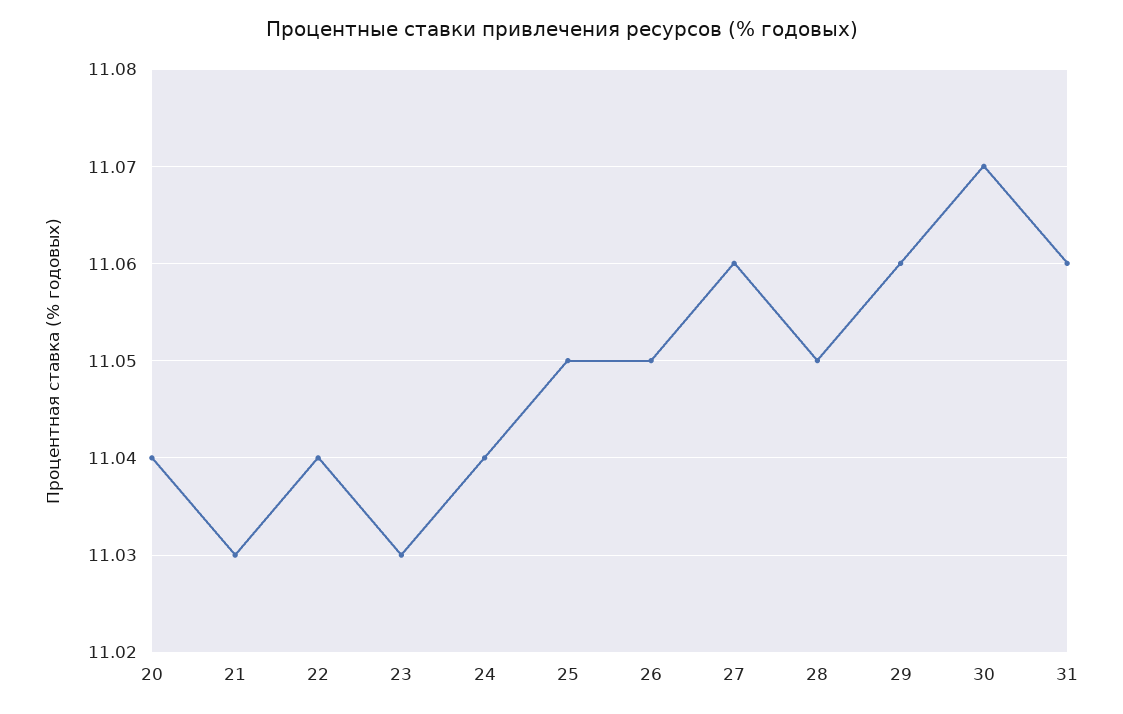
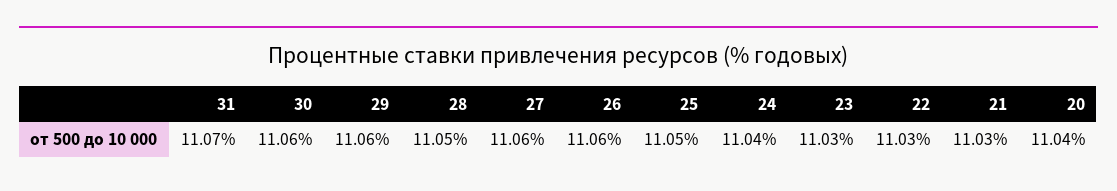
22: 11.04 -> 11.03
26: 11.05 -> 11.06
30: 11.07 -> 11.06
31: 11.06 -> 11.07

